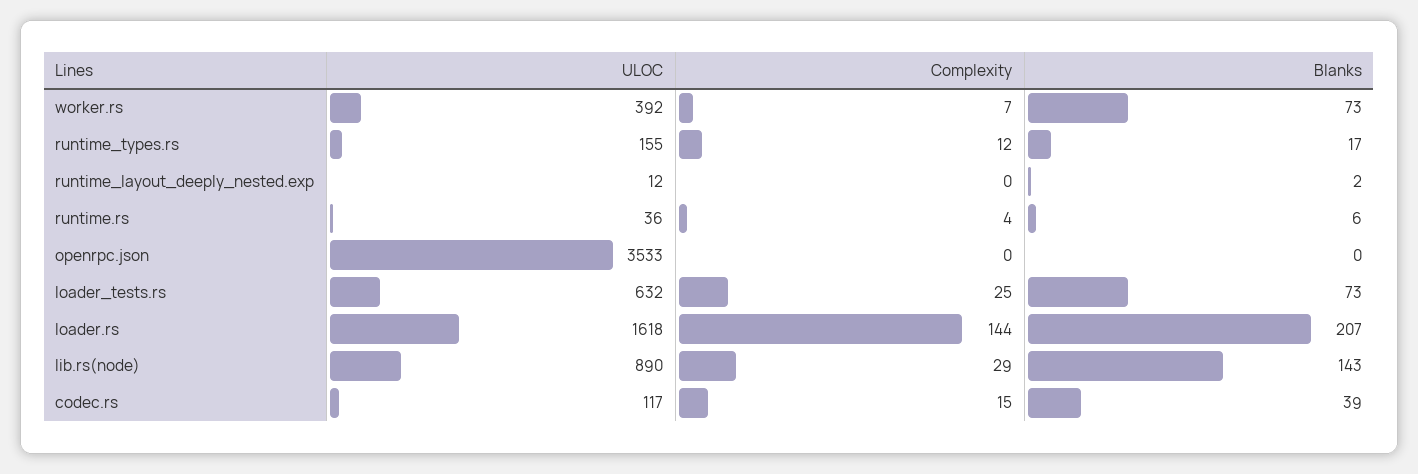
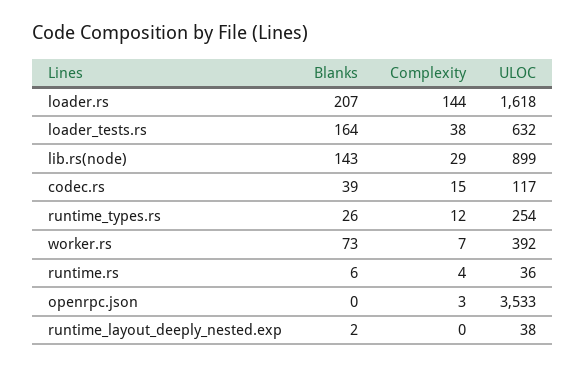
ULOC, runtime_types.rs: 155 -> 254
Blanks, runtime_types.rs: 17 -> 26
ULOC, runtime_layout_deeply_nested.exp: 12 -> 38
Complexity, openrpc.json: 0 -> 3
Complexity, loader_tests.rs: 25 -> 38
Blanks, loader_tests.rs: 73 -> 164
ULOC, lib.rs(node): 890 -> 899

